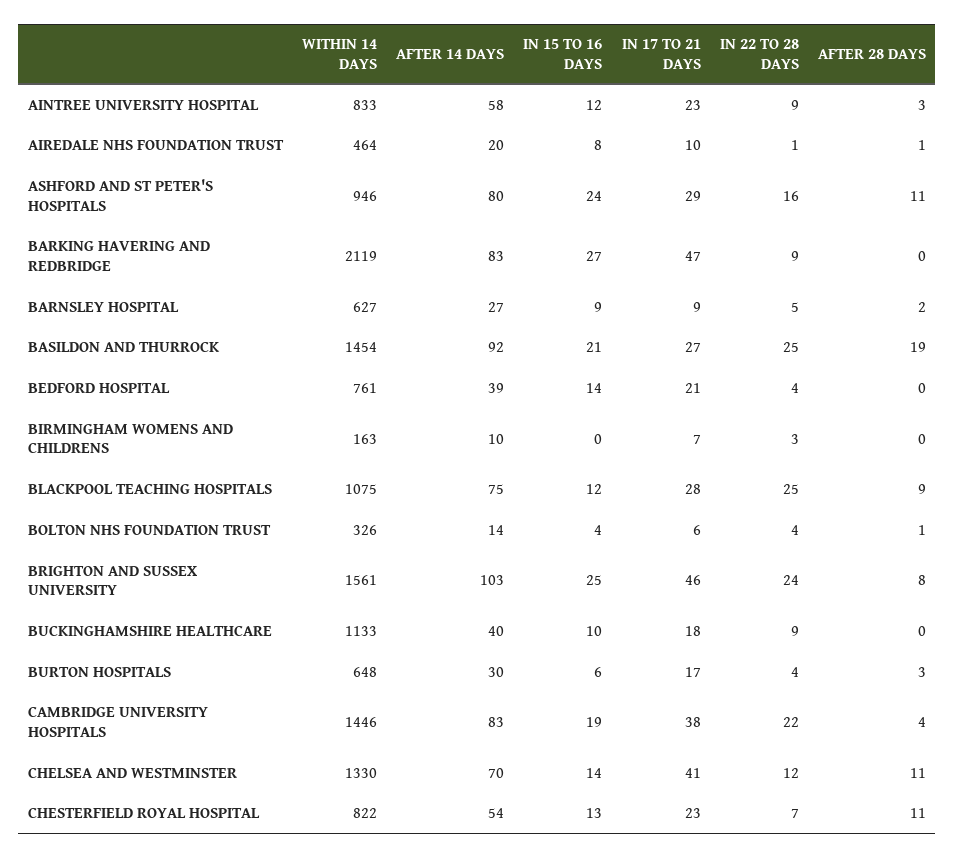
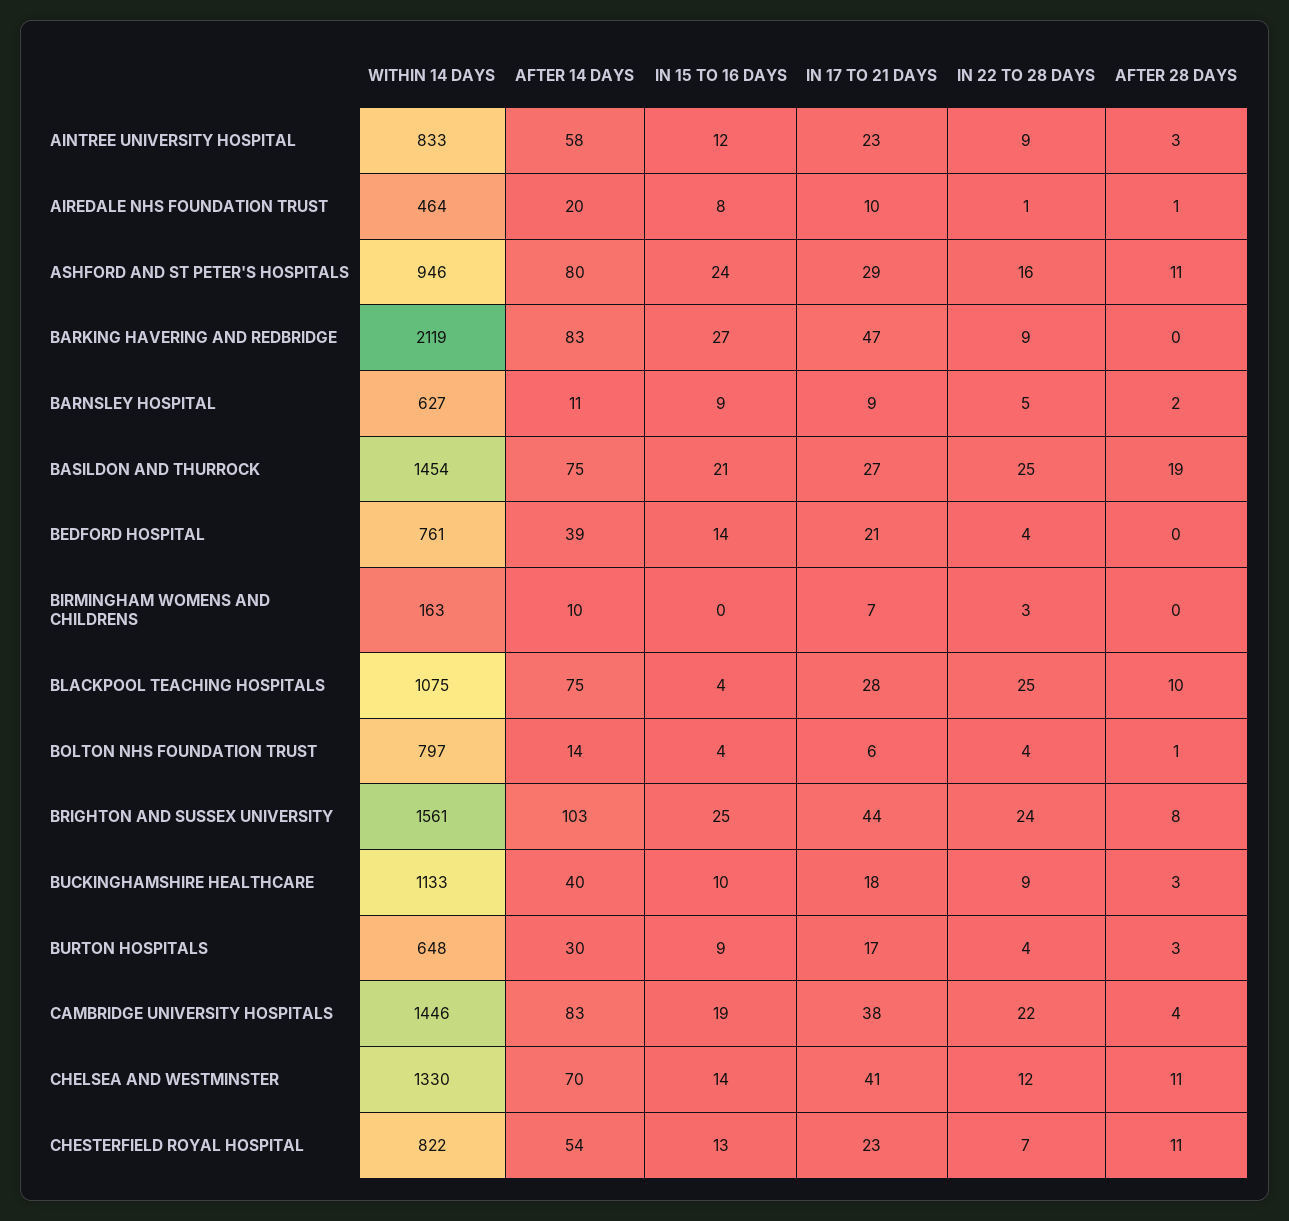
AFTER 14 DAYS, BARNSLEY HOSPITAL: 27 -> 11
AFTER 14 DAYS, BASILDON AND THURROCK: 92 -> 75
IN 15 TO 16 DAYS, BLACKPOOL TEACHING HOSPITALS: 12 -> 4
AFTER 28 DAYS, BLACKPOOL TEACHING HOSPITALS: 9 -> 10
WITHIN 14 DAYS, BOLTON NHS FOUNDATION TRUST: 326 -> 797
IN 17 TO 21 DAYS, BRIGHTON AND SUSSEX UNIVERSITY: 46 -> 44
AFTER 28 DAYS, BUCKINGHAMSHIRE HEALTHCARE: 0 -> 3
IN 15 TO 16 DAYS, BURTON HOSPITALS: 6 -> 9

